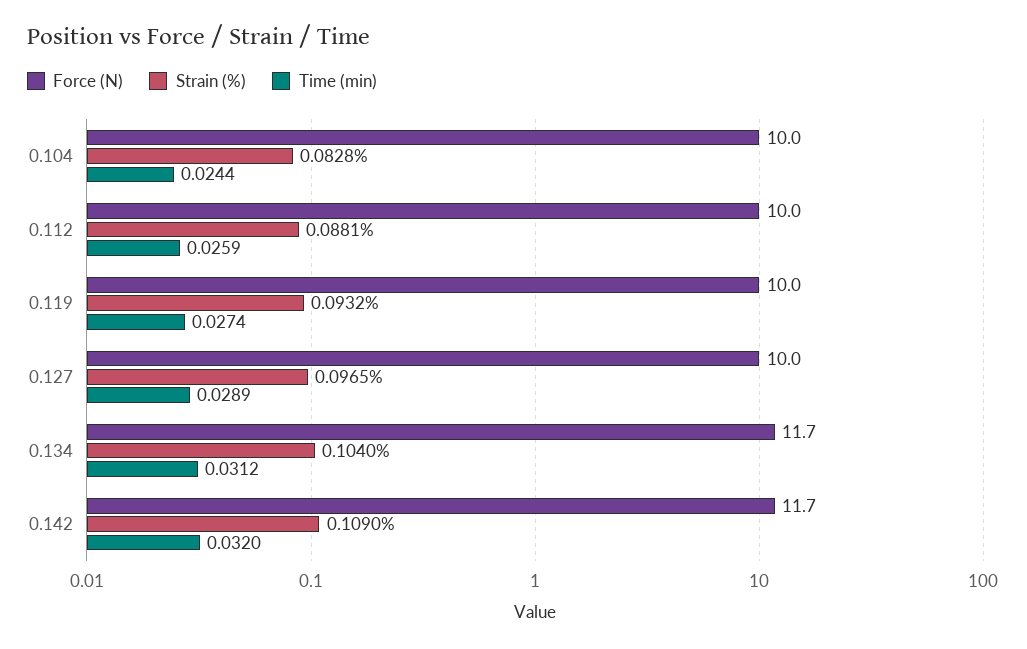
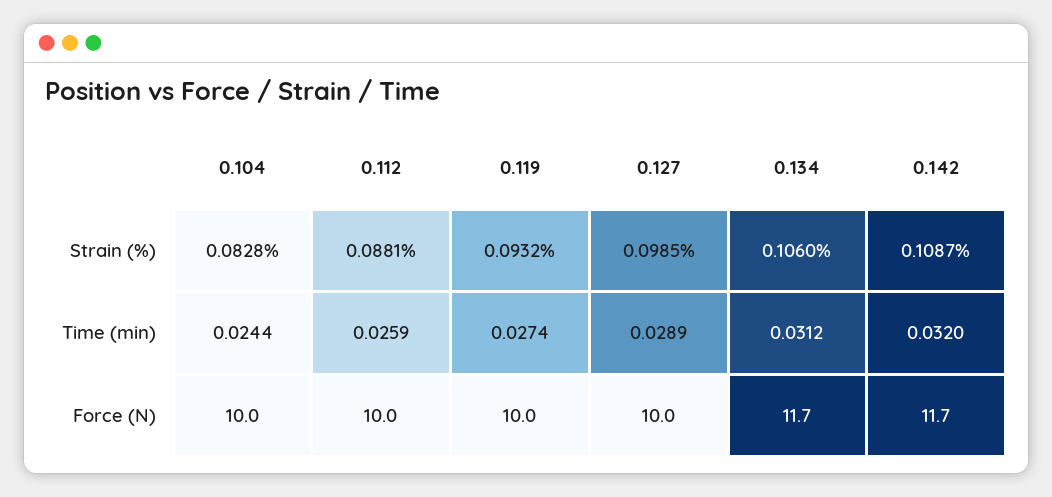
Strain (%), 0.127: 0.0965 -> 0.0985
Strain (%), 0.134: 0.104 -> 0.106
Strain (%), 0.142: 0.109 -> 0.1087

